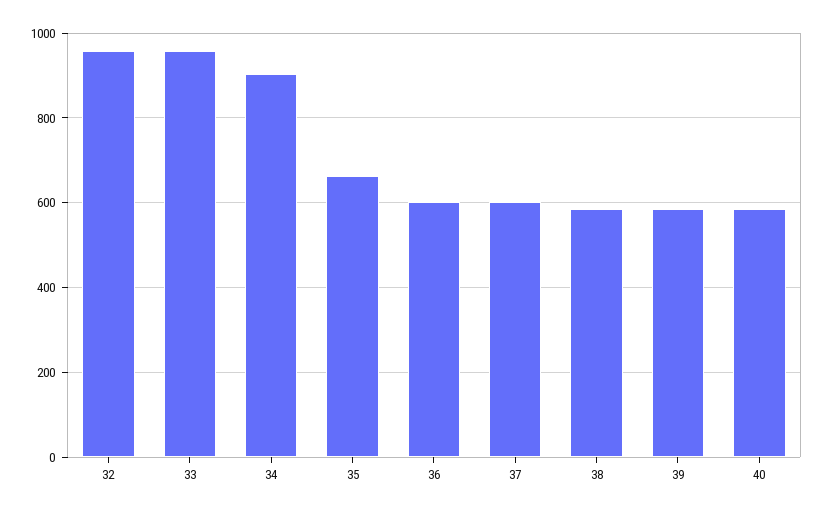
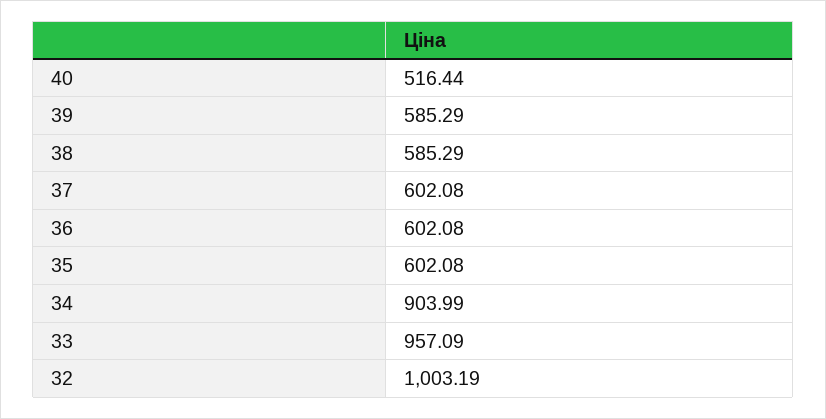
32: 960 -> 1003.19
35: 660 -> 602.08
40: 580 -> 516.44

